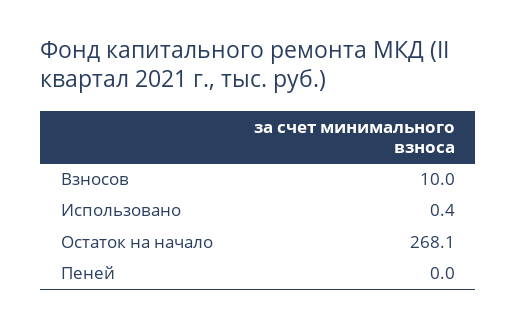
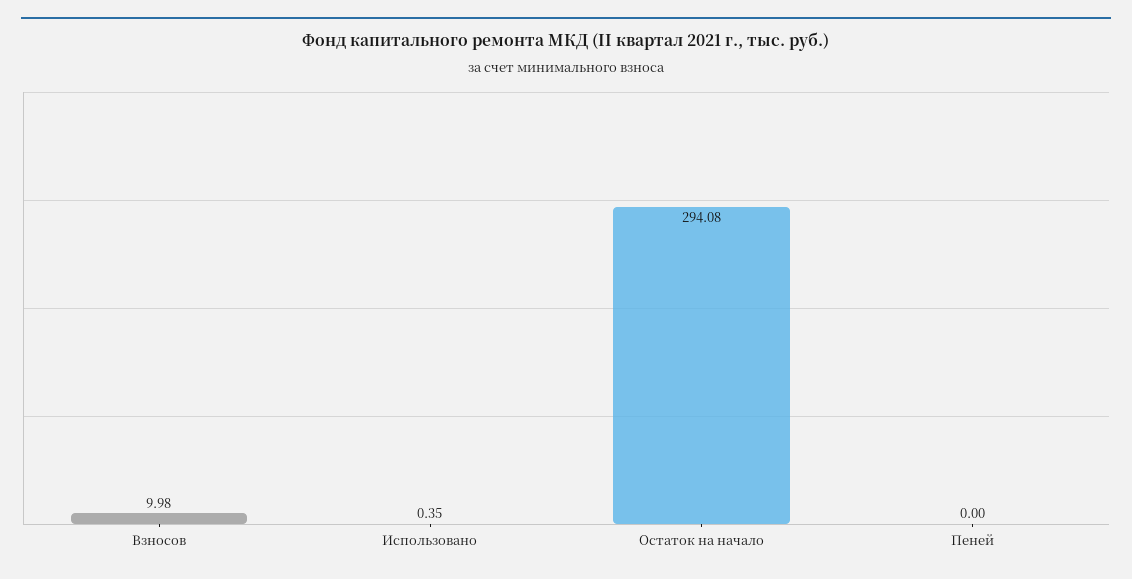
Остаток на начало: 268.1 -> 294.08

